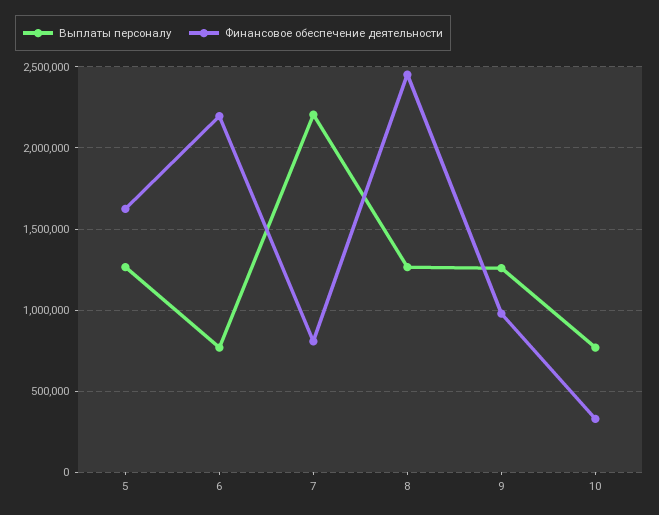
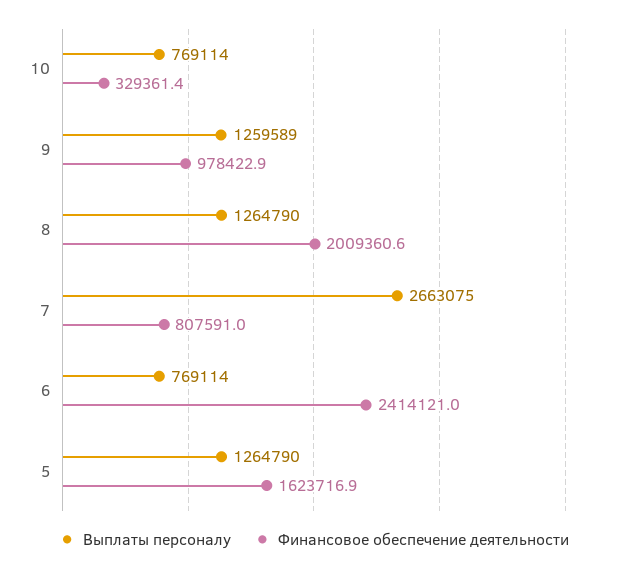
Финансовое обеспечение деятельности, 6: 2200000 -> 2414121
Выплаты персоналу, 7: 2200000 -> 2663075
Финансовое обеспечение деятельности, 8: 2450000 -> 2009360.6

